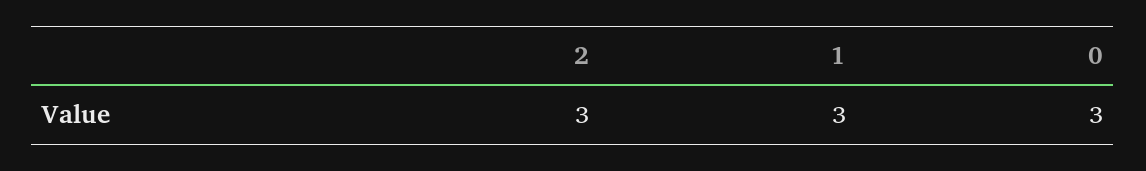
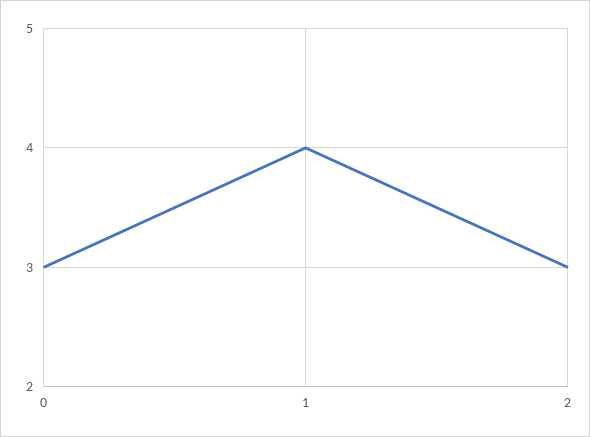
1: 3 -> 4

